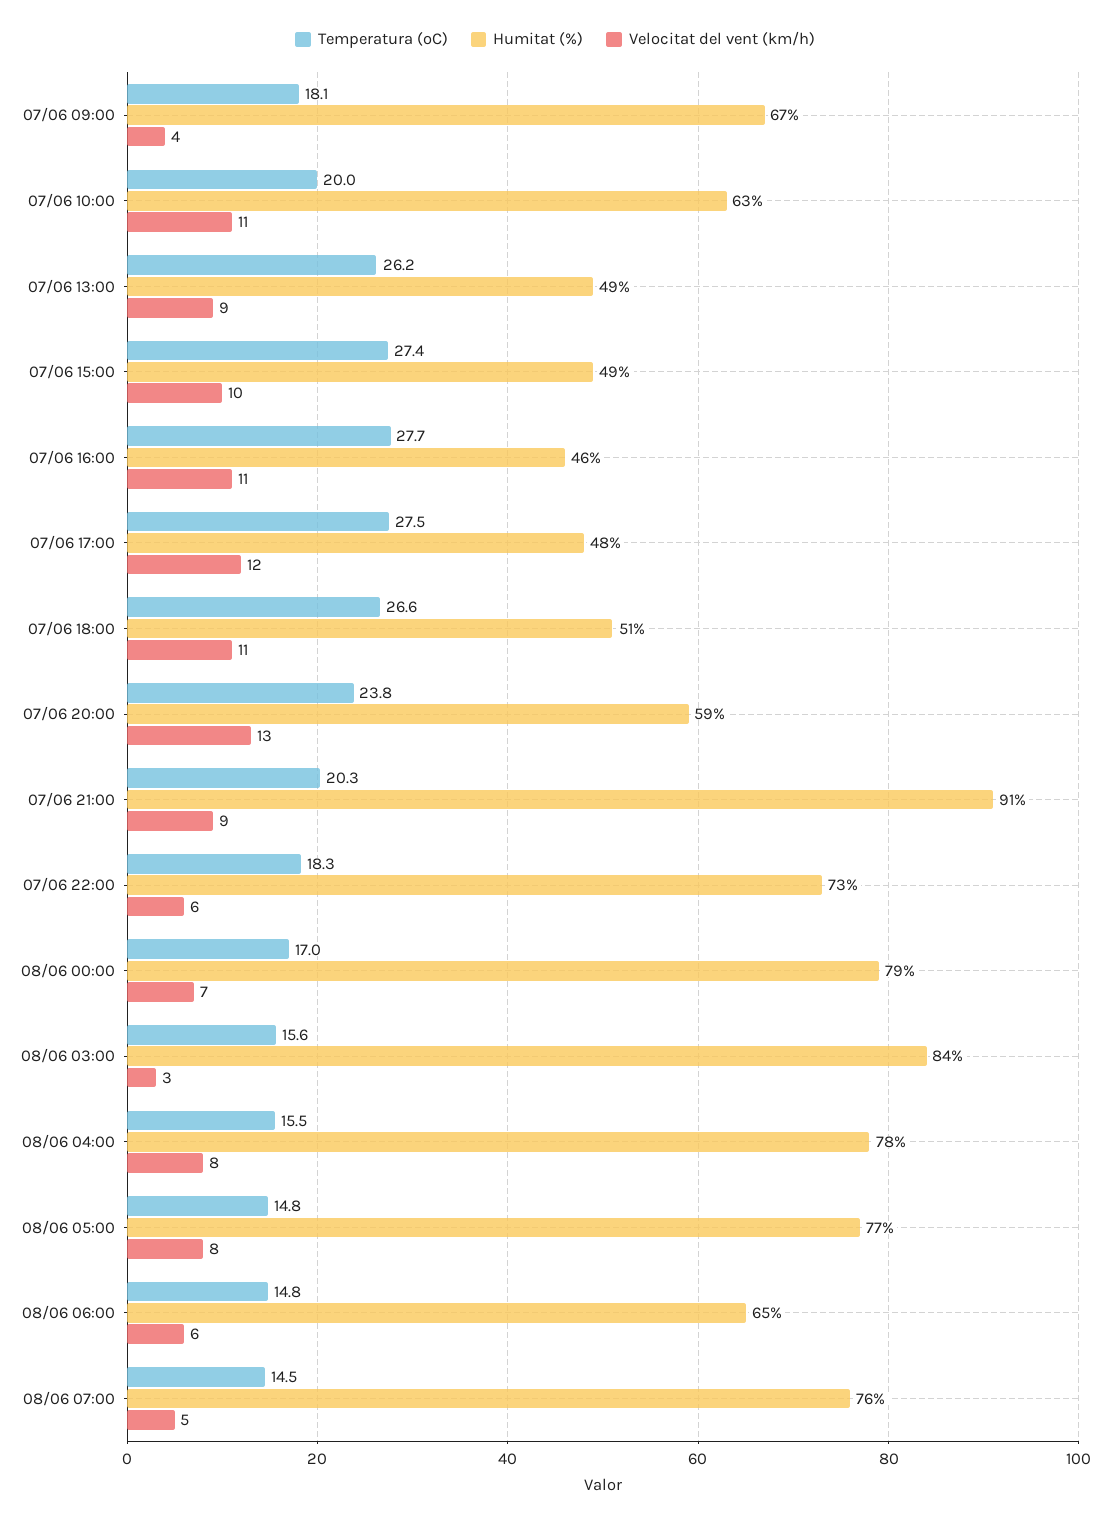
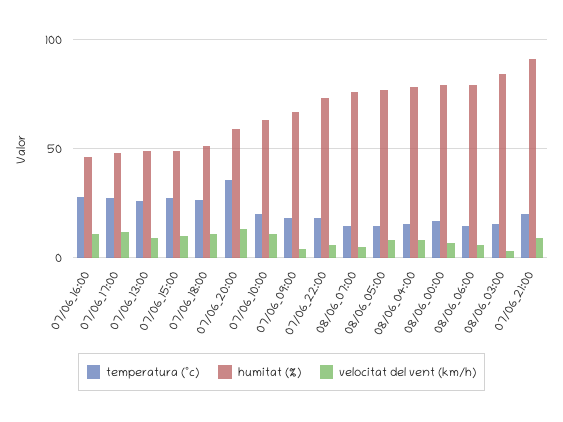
Temperatura (ºC), 07/06 20:00: 23.8 -> 35
Humitat (%), 08/06 06:00: 65 -> 80

